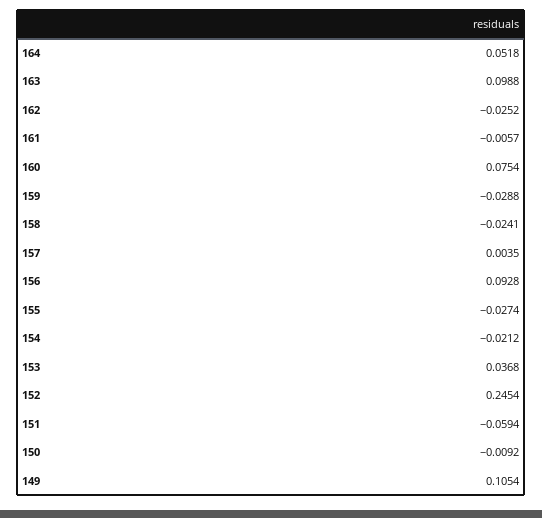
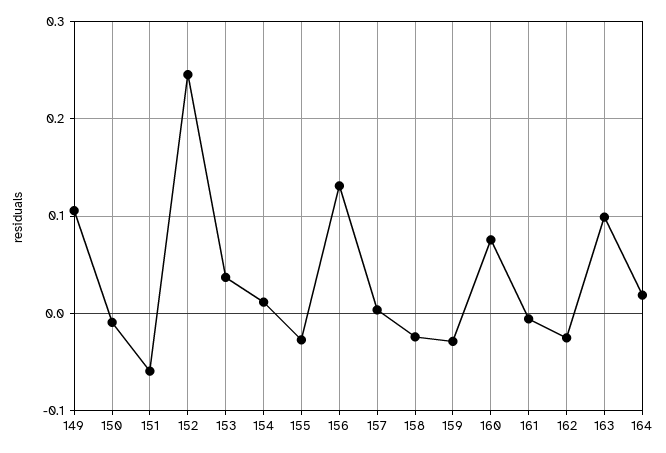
164: 0.0518 -> 0.02
156: 0.0928 -> 0.13
154: -0.0212 -> 0.01

